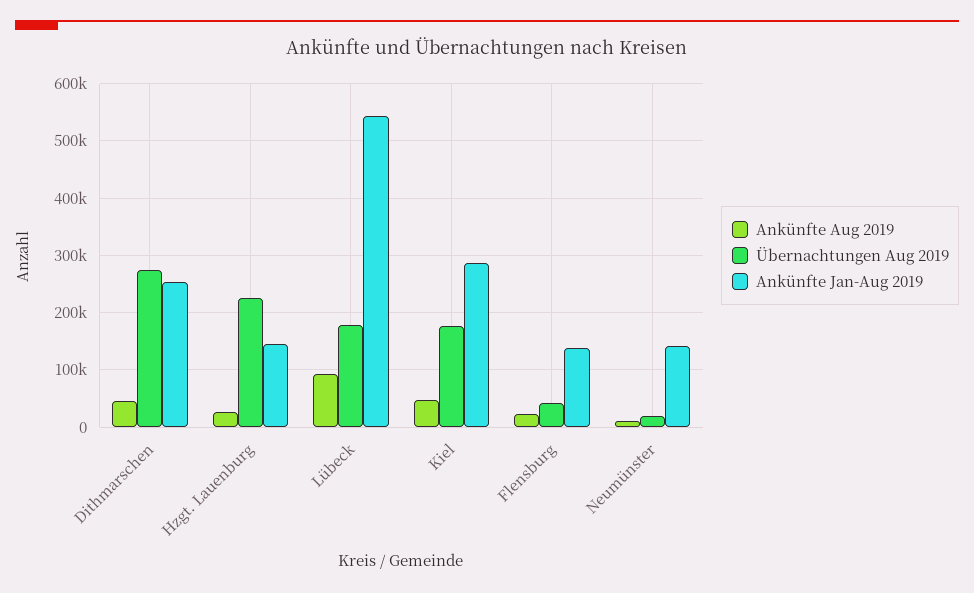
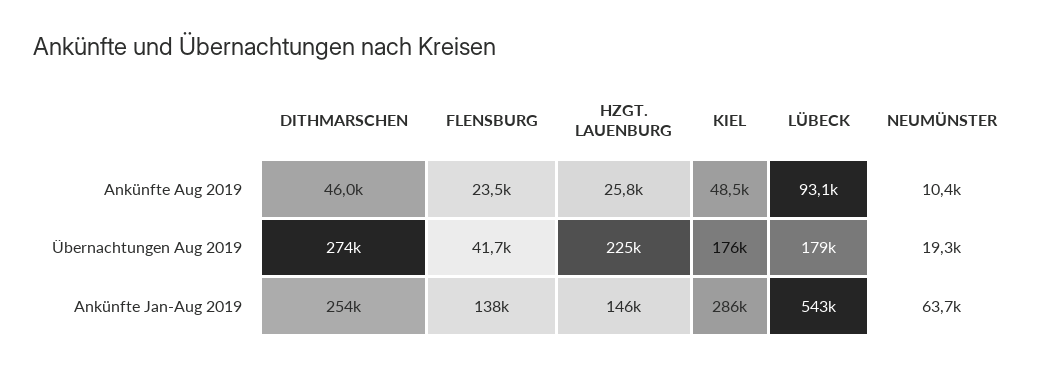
Ankünfte Jan-Aug 2019, Neumünster: 140000 -> 63700

